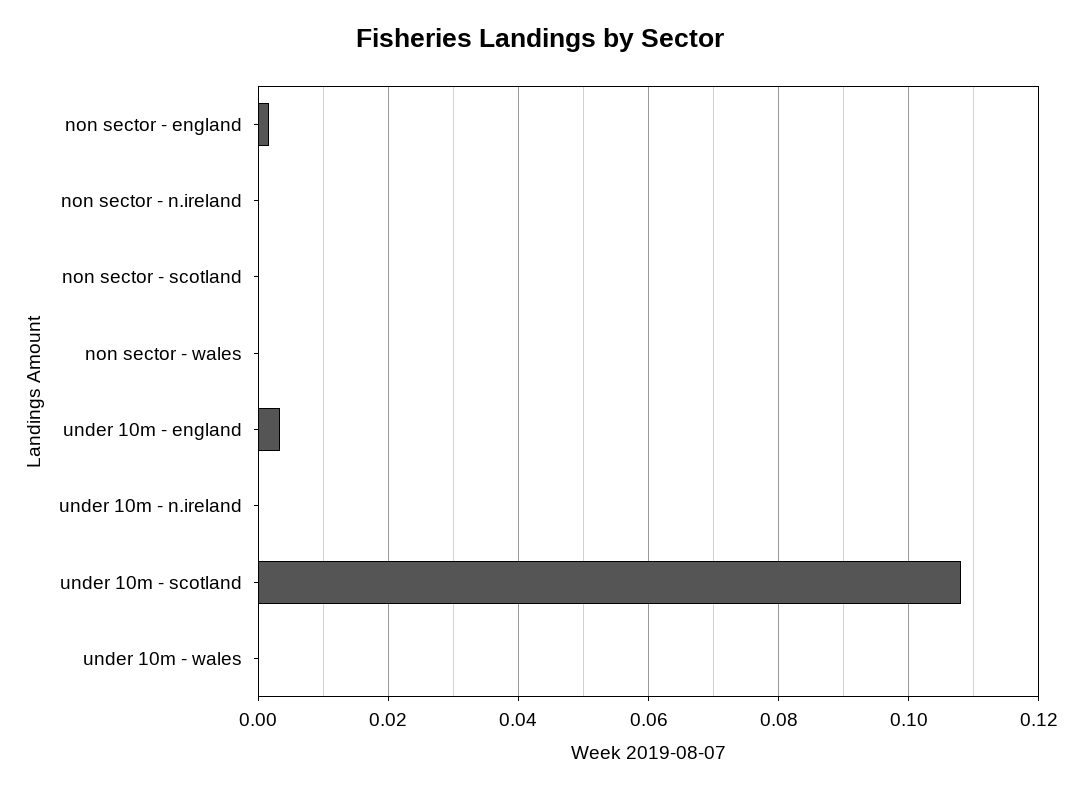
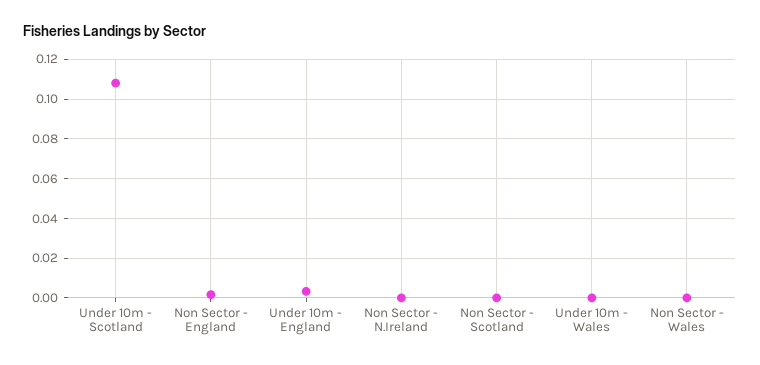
under 10m - n.ireland: 0 -> none

